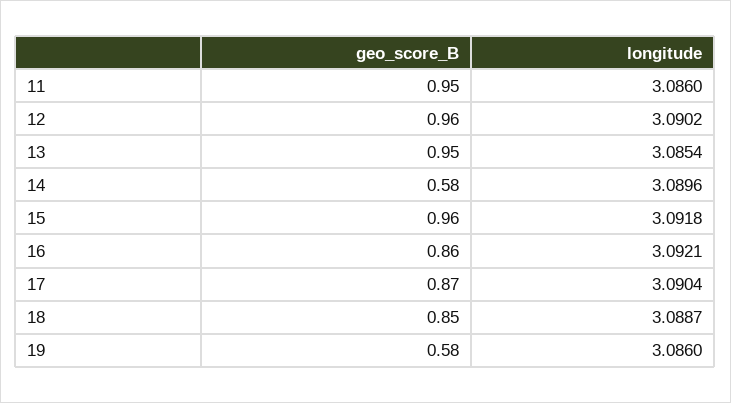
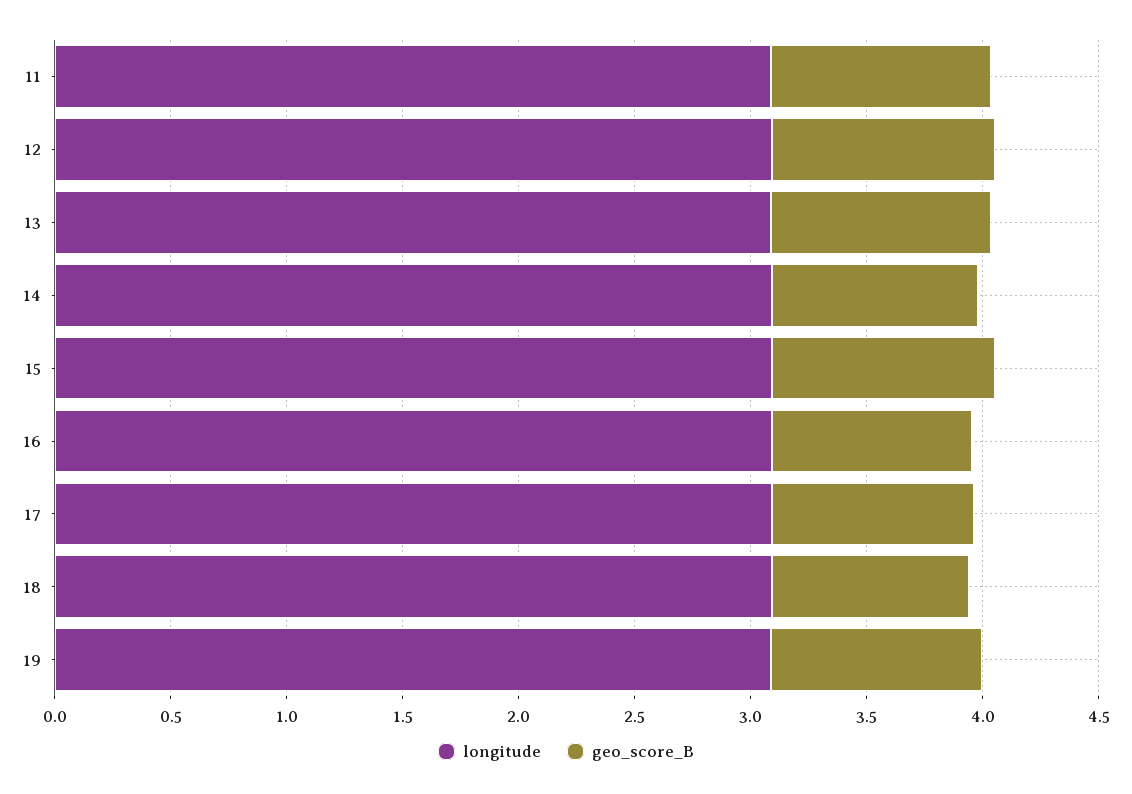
geo_score_B, 14: 0.58 -> 0.9
geo_score_B, 19: 0.58 -> 0.9

